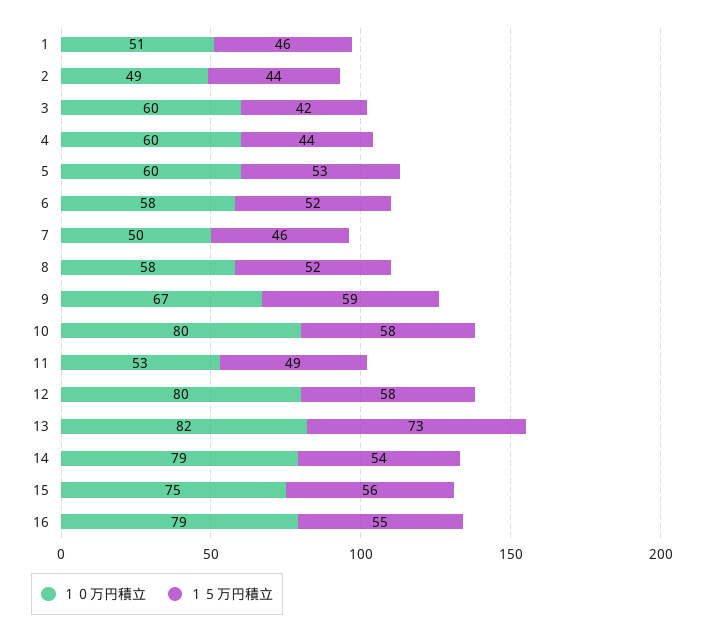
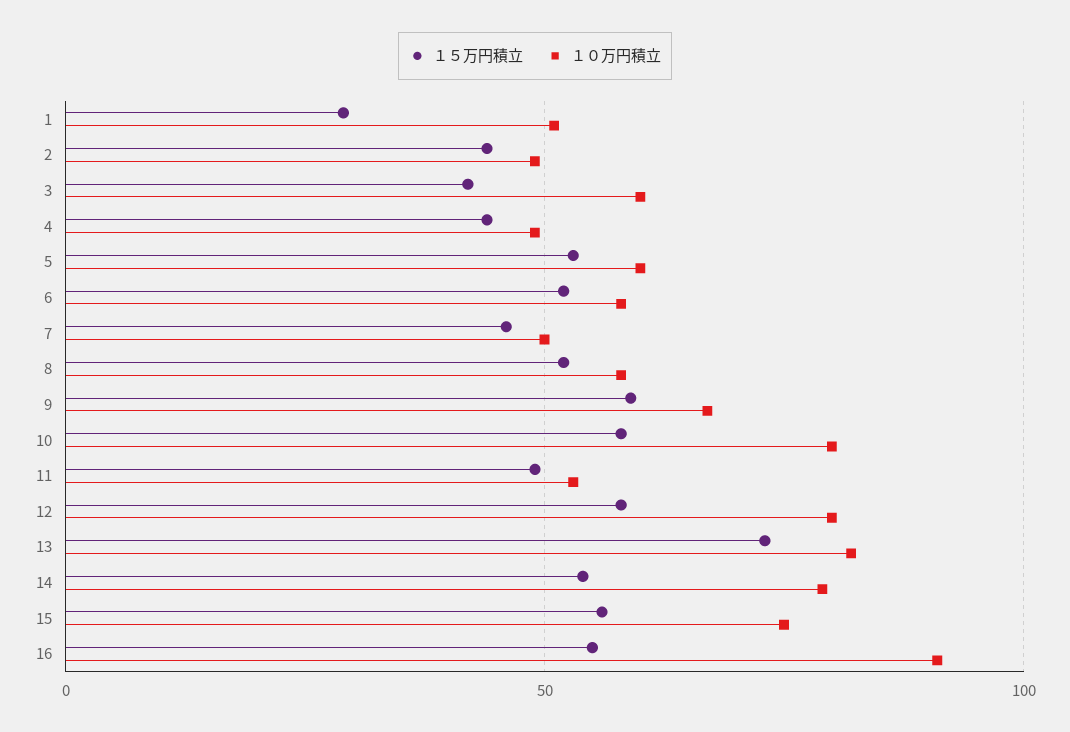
１５万円積立, 1: 46 -> 30
１０万円積立, 4: 60 -> 50
１０万円積立, 16: 79 -> 90

